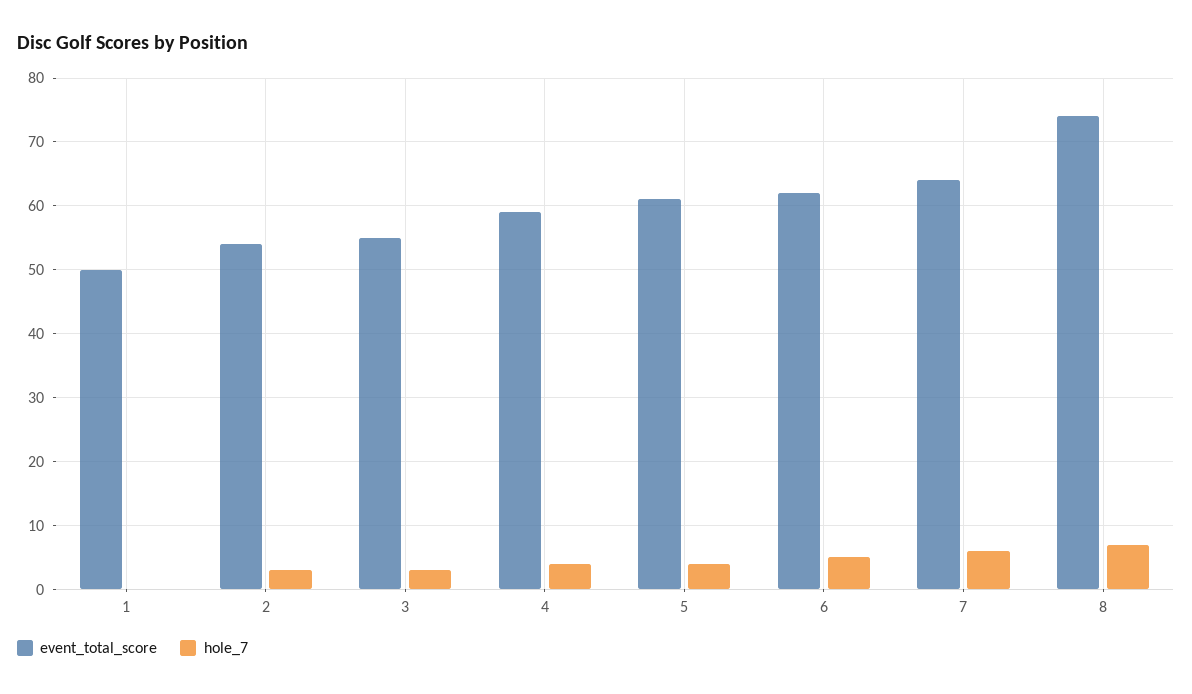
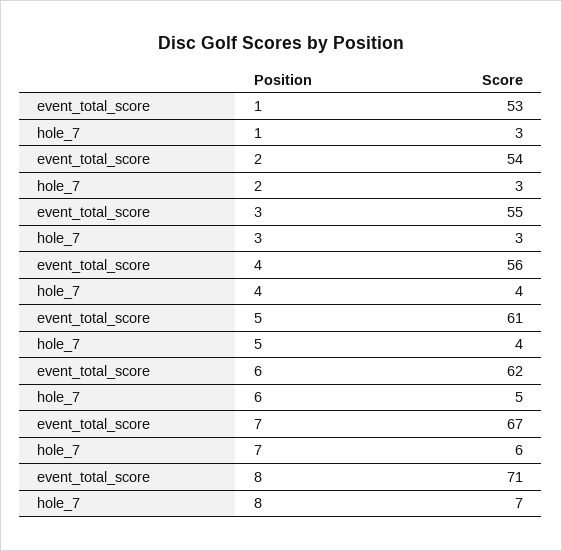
event_total_score, 1: 50 -> 53
hole_7, 1: 0 -> 3
event_total_score, 4: 59 -> 56
event_total_score, 7: 64 -> 67
event_total_score, 8: 74 -> 71

